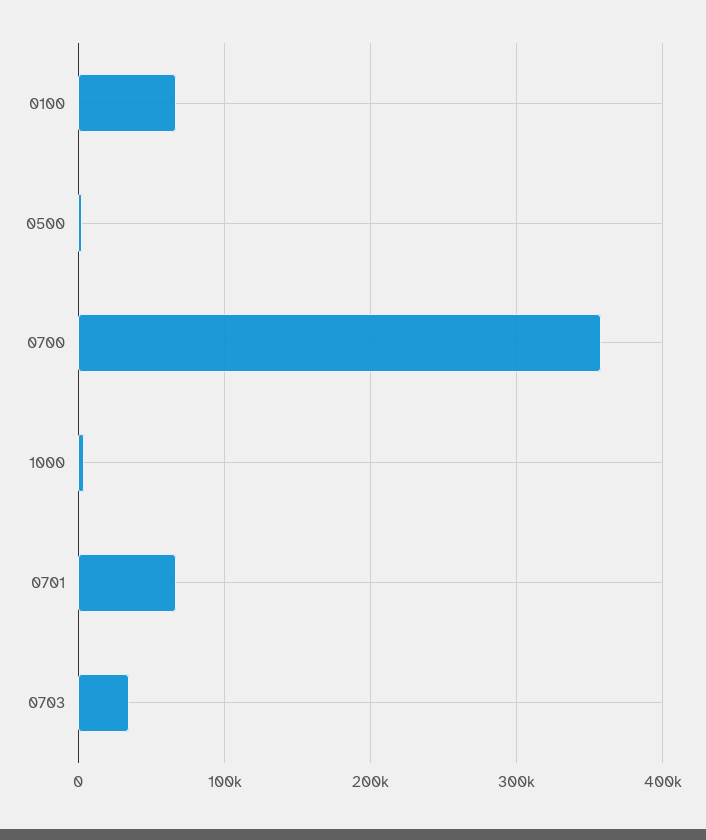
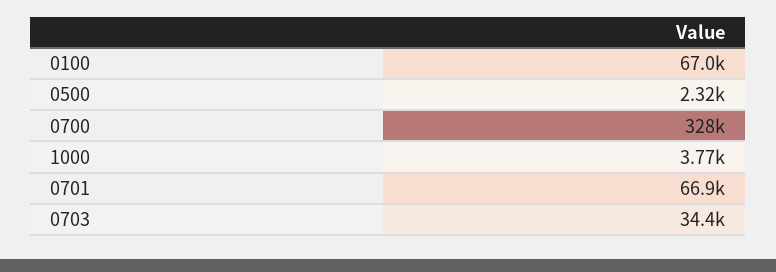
0700: 360000 -> 328000

